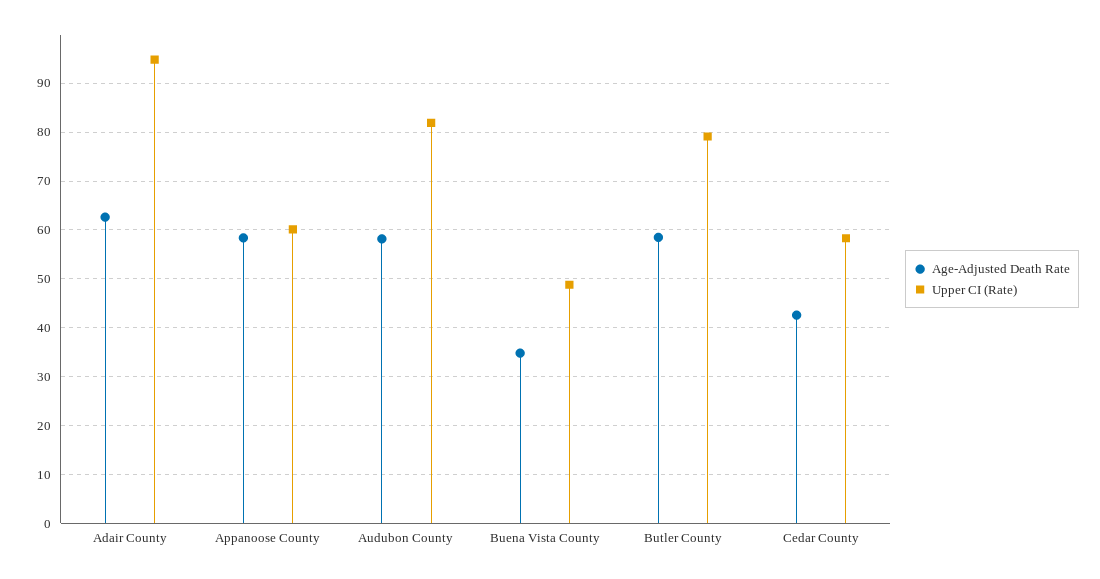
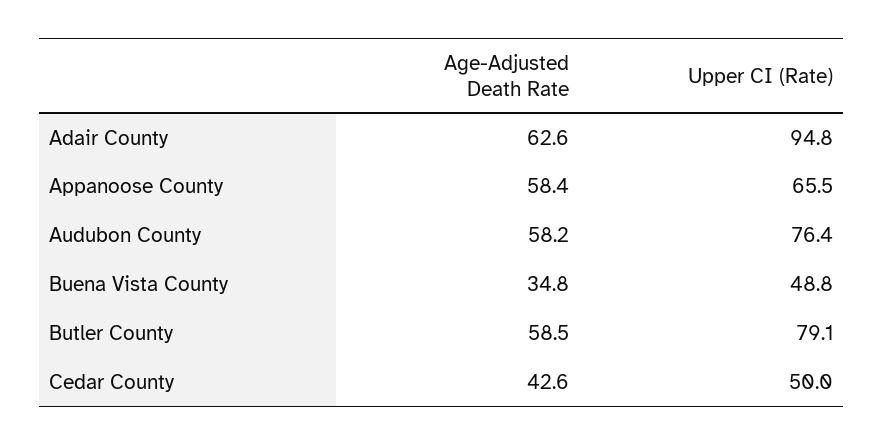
Upper CI (Rate), Appanoose County: 60 -> 65.5
Upper CI (Rate), Audubon County: 82 -> 76.4
Upper CI (Rate), Cedar County: 58 -> 50

